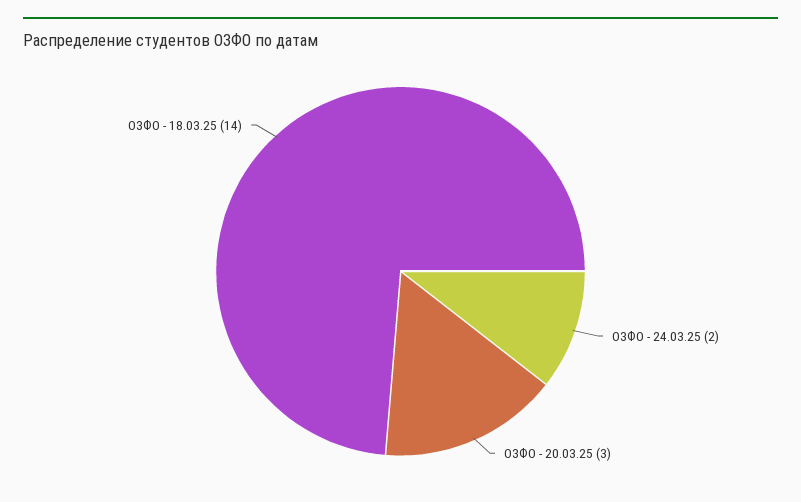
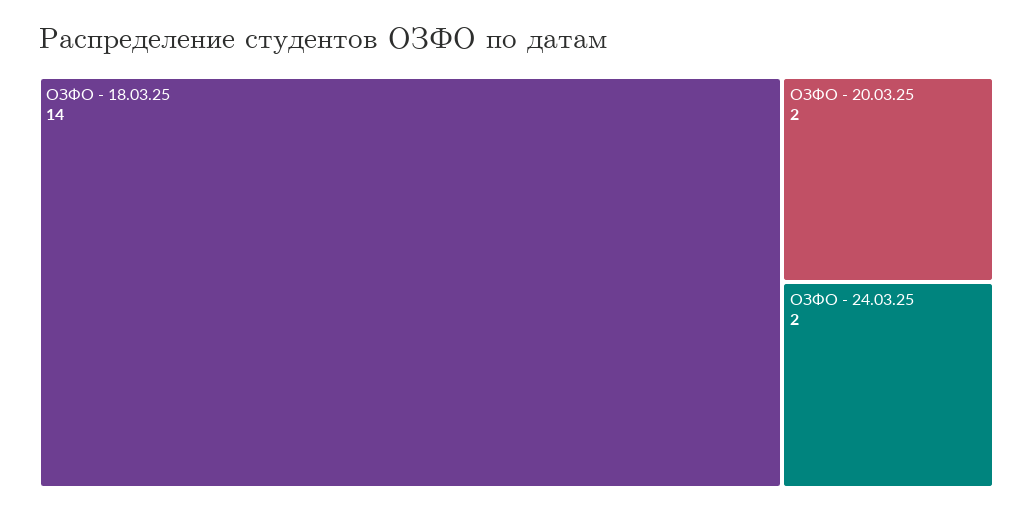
ОЗФО - 20.03.25: 3 -> 2

